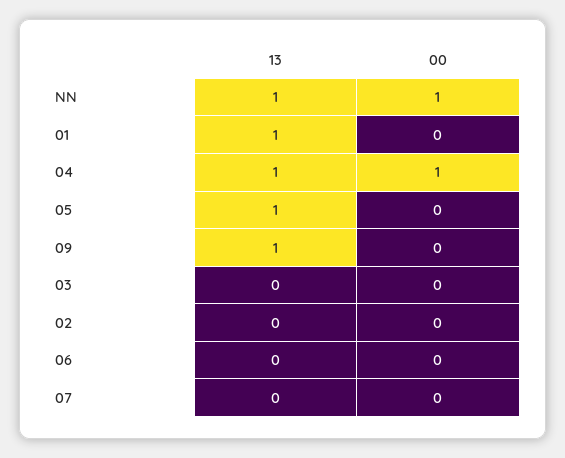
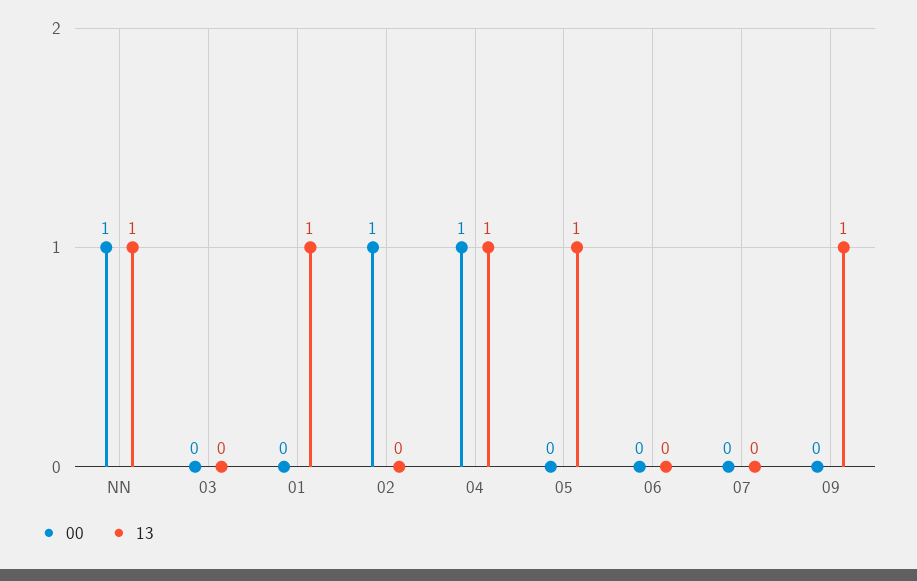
00, 02: 0 -> 1

